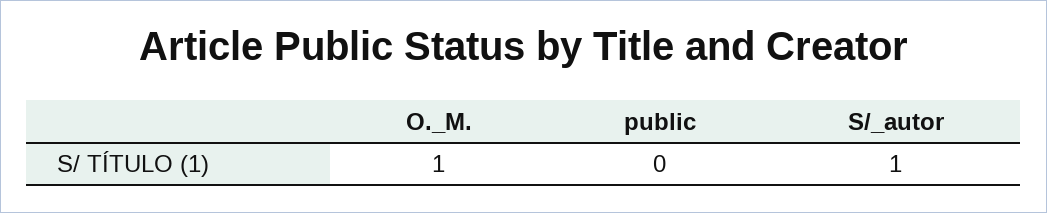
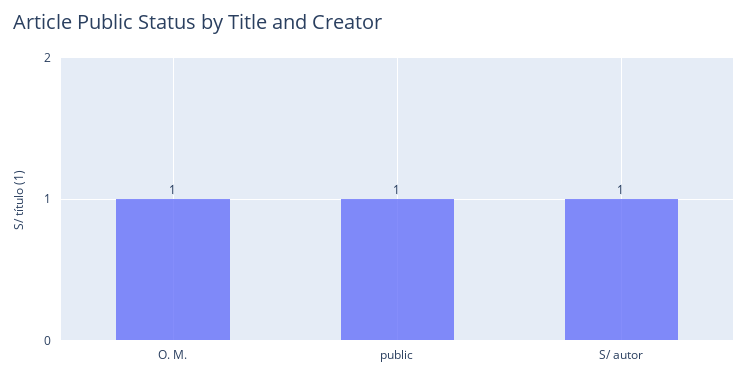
public: 0 -> 1

